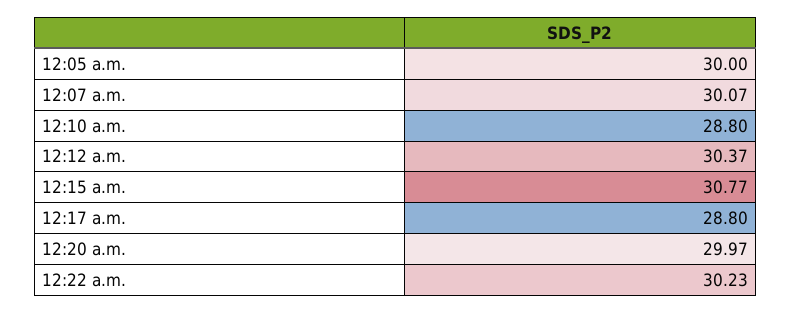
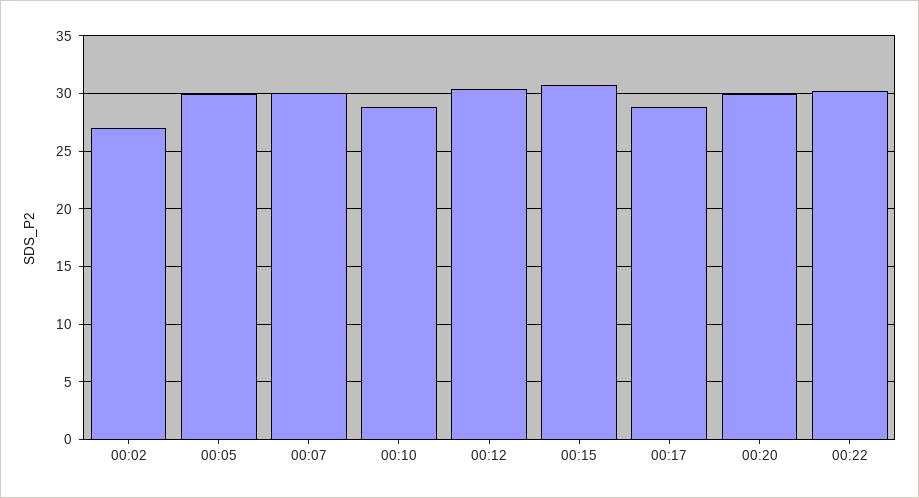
00:02: none -> 27

